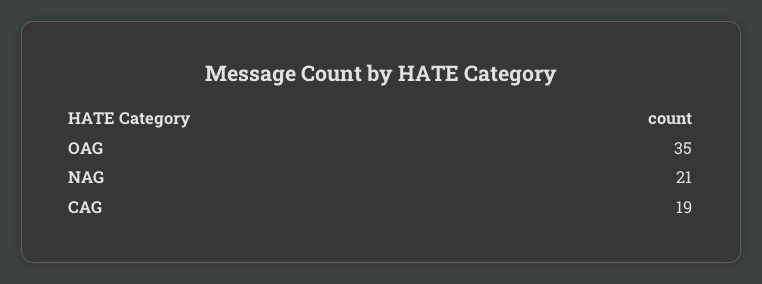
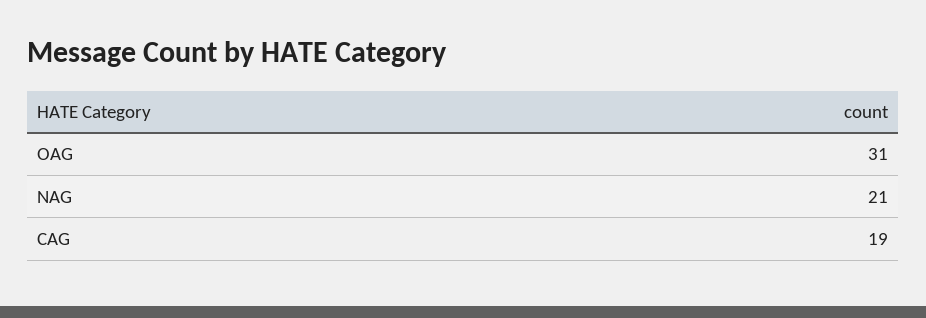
OAG: 35 -> 31

